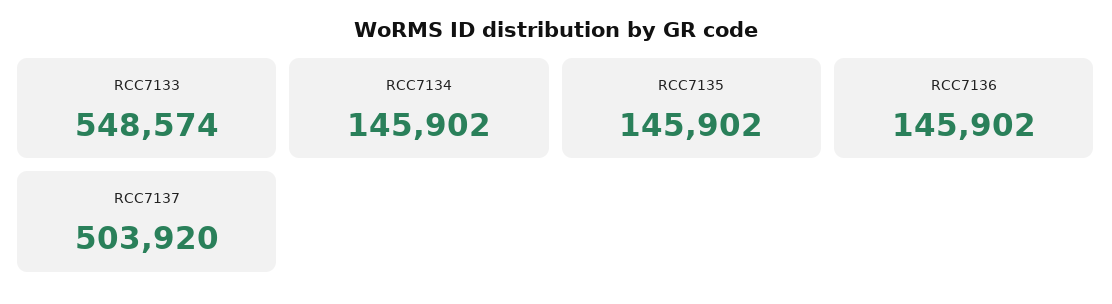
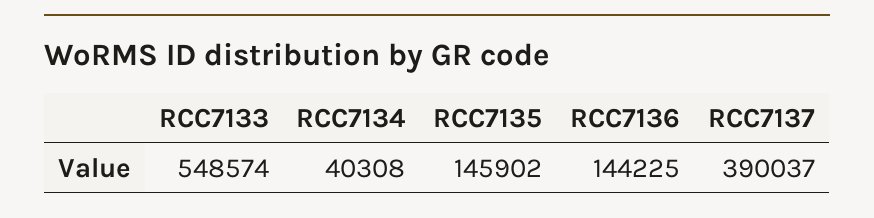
RCC7134: 145902 -> 40308
RCC7136: 145902 -> 144225
RCC7137: 503920 -> 390037

